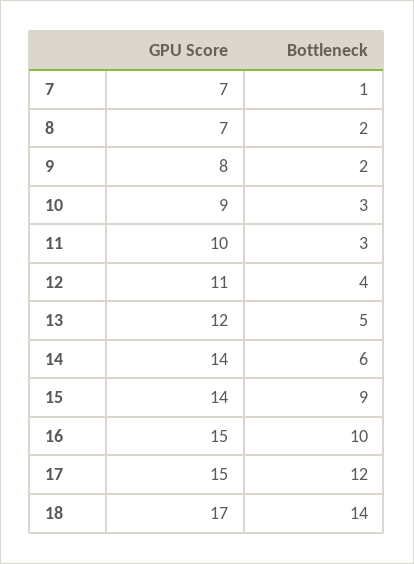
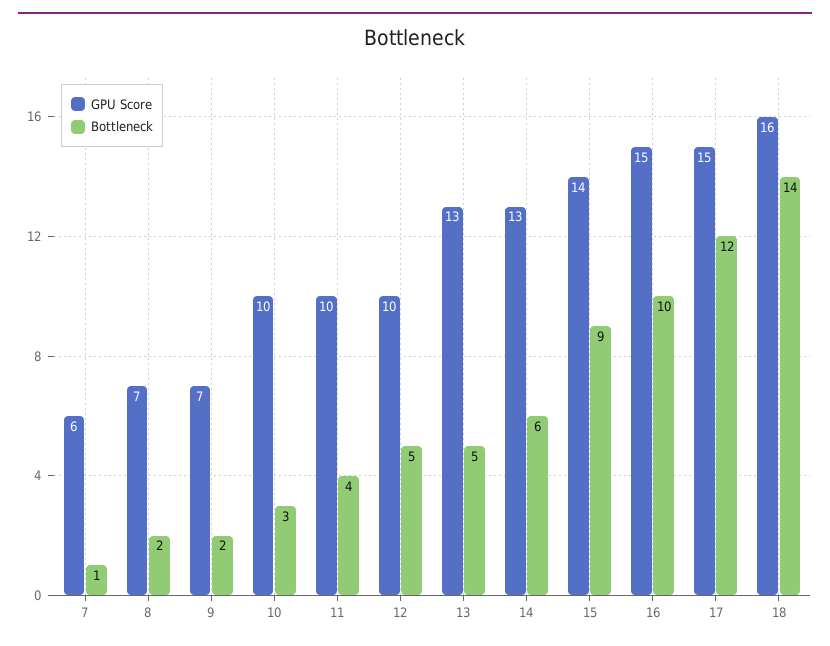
GPU Score, 7: 7 -> 6
GPU Score, 9: 8 -> 7
GPU Score, 10: 9 -> 10
Bottleneck, 11: 3 -> 4
GPU Score, 12: 11 -> 10
Bottleneck, 12: 4 -> 5
GPU Score, 13: 12 -> 13
GPU Score, 14: 14 -> 13
GPU Score, 18: 17 -> 16

